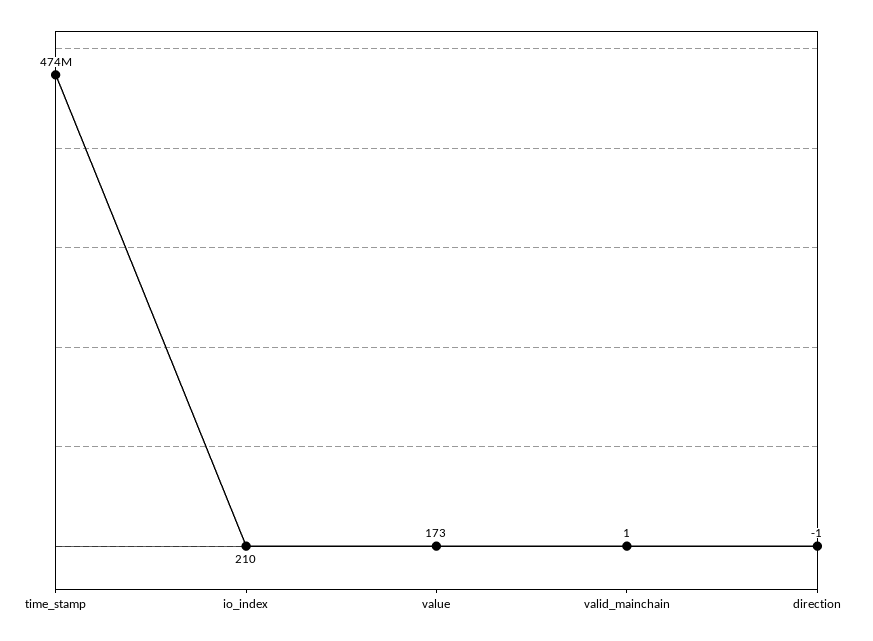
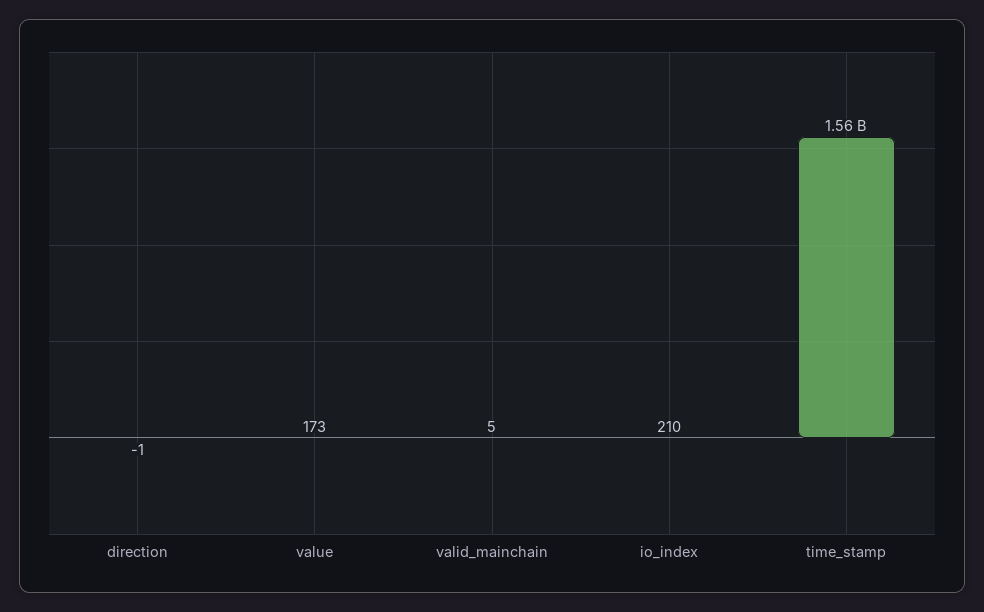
time_stamp: 474000000 -> 1560000000
valid_mainchain: 1 -> 5

